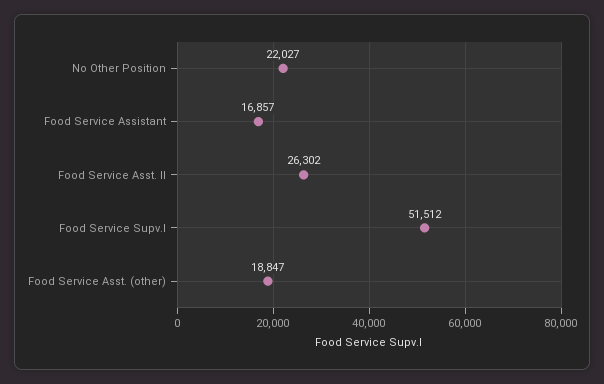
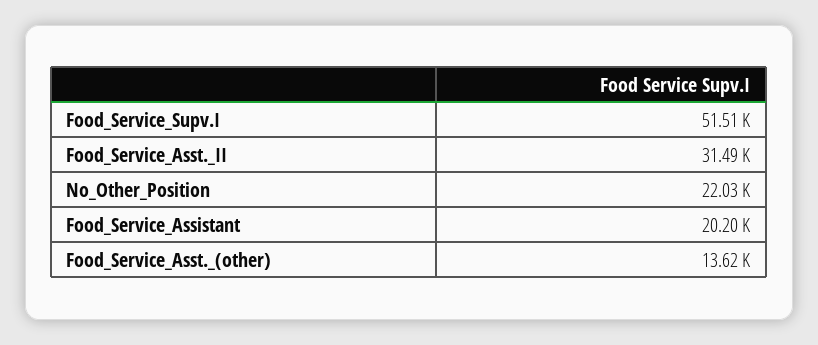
Food Service Assistant: 16857 -> 20200
Food Service Asst. II: 26302 -> 31490
Food Service Asst. (other): 18847 -> 13620

